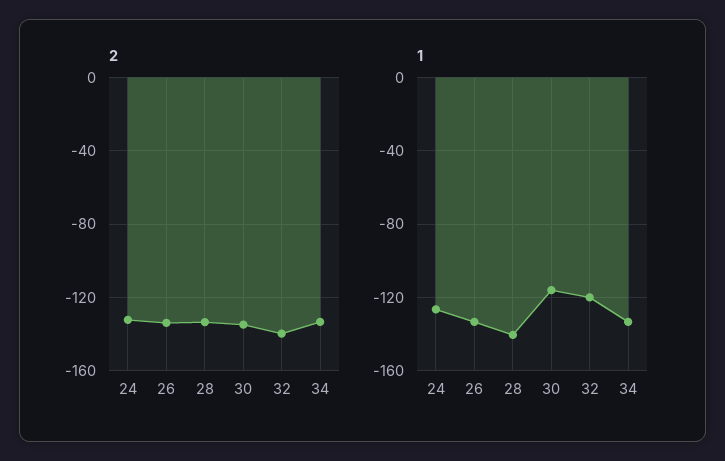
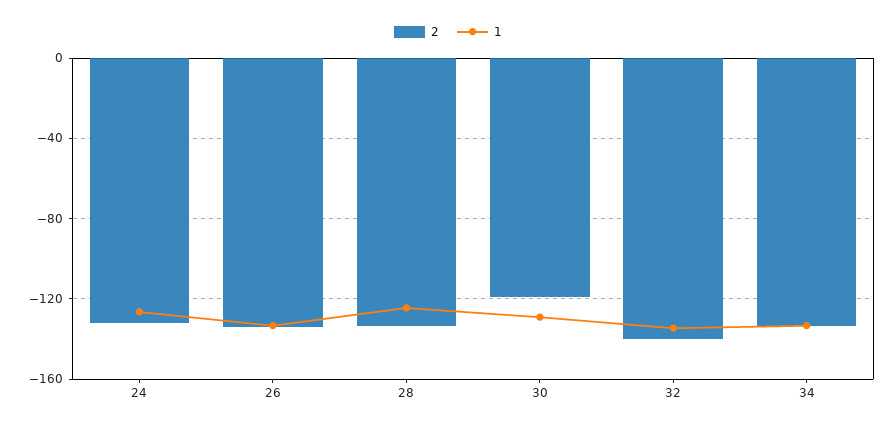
2, 30: -135 -> -120
1, 28: -140 -> -125
1, 30: -115 -> -130
1, 32: -120 -> -135

